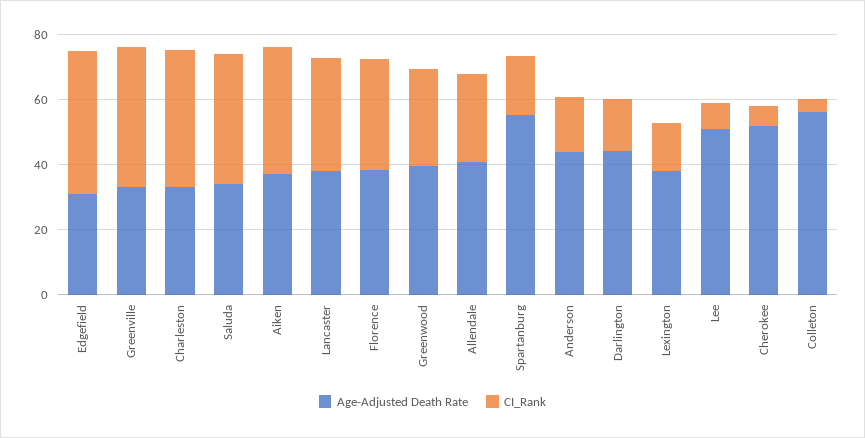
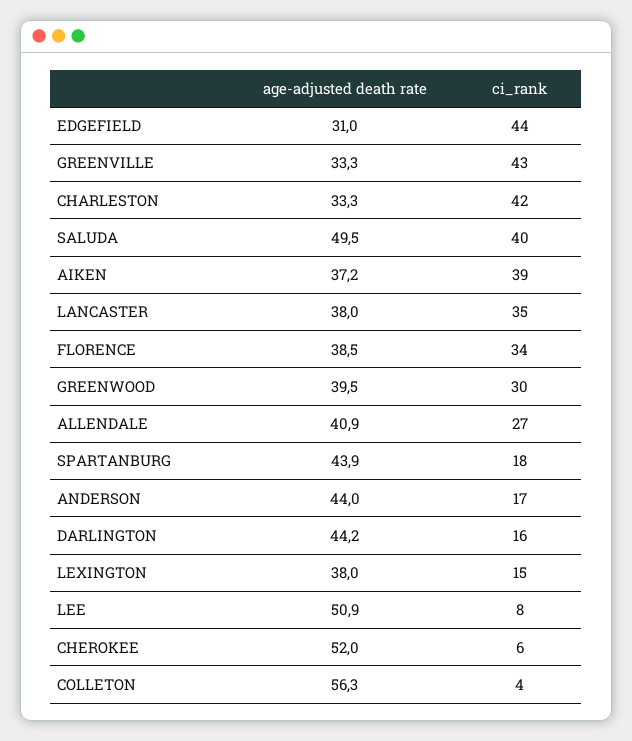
Age-Adjusted Death Rate, Saluda: 35 -> 49.5
Age-Adjusted Death Rate, Spartanburg: 55 -> 43.9

